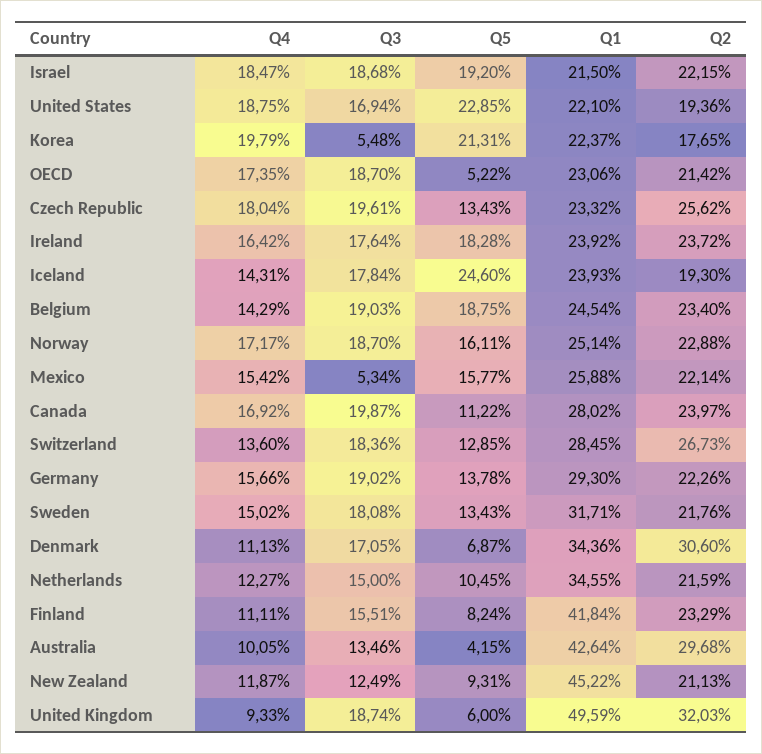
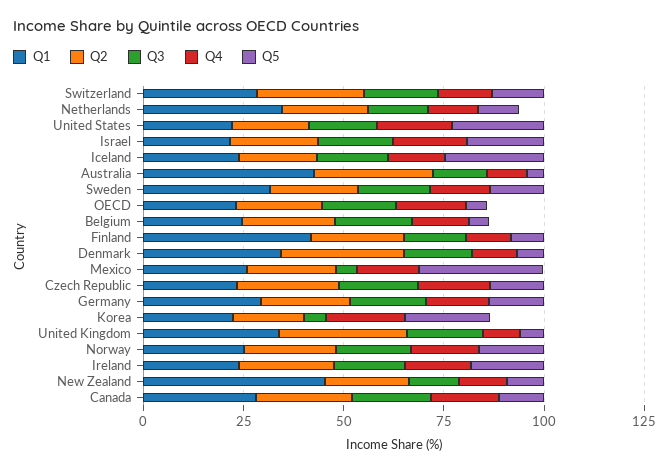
Q5, Belgium: 18.75 -> 5
Q5, Mexico: 15.77 -> 30
Q1, United Kingdom: 49.59 -> 35

